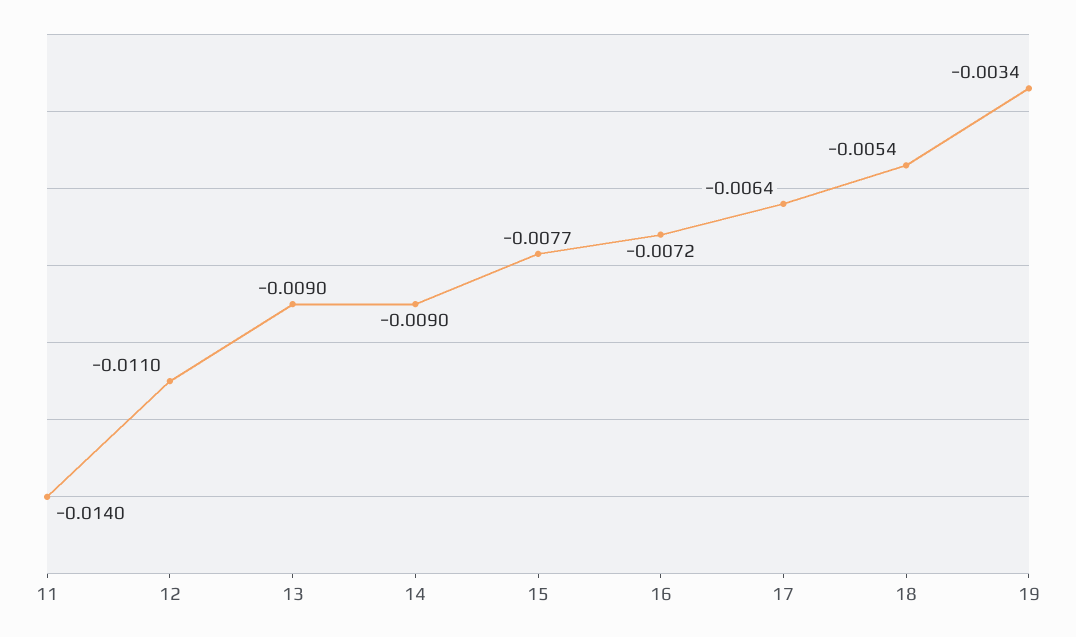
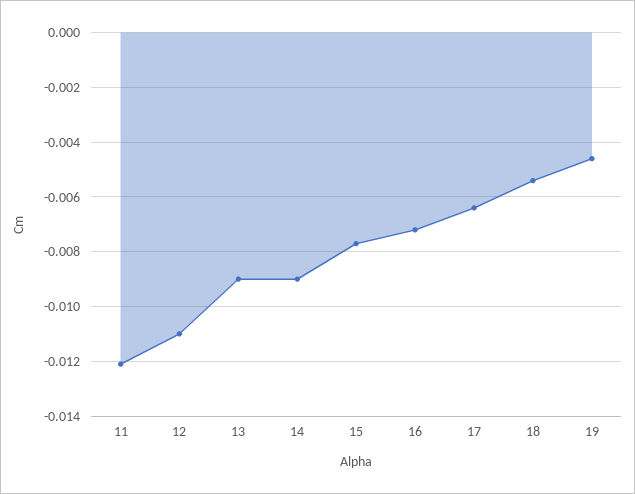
11: -0.014 -> -0.012
19: -0.0034 -> -0.0045

